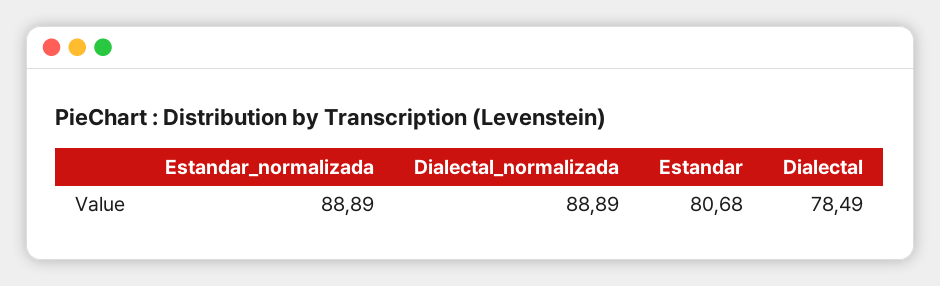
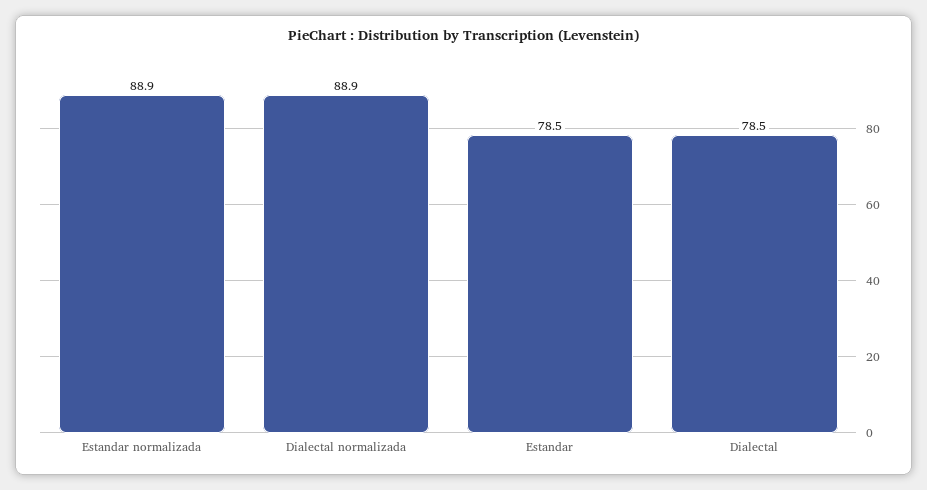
Estandar: 80.68 -> 78.5

